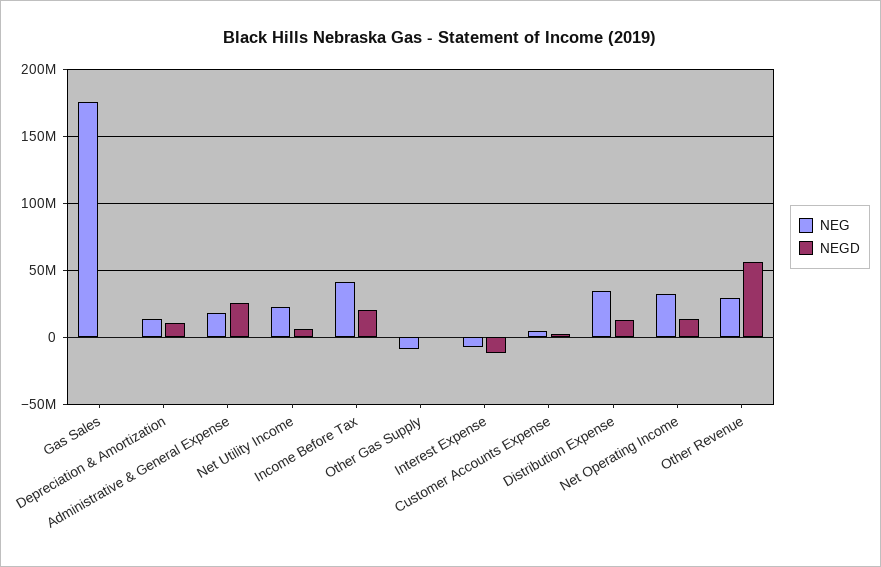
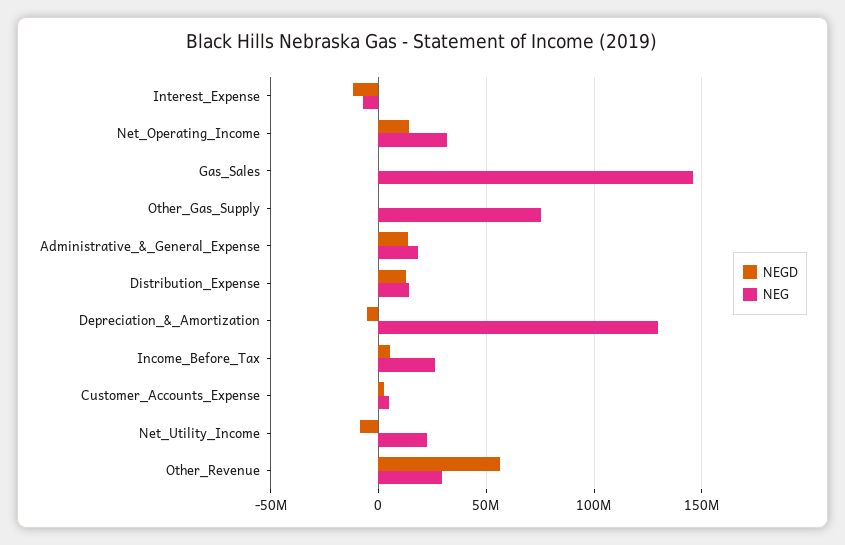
NEG, Gas Sales: 175000000 -> 145000000
NEG, Depreciation & Amortization: 15000000 -> 130000000
NEGD, Depreciation & Amortization: 10000000 -> -5000000
NEGD, Administrative & General Expense: 25000000 -> 15000000
NEGD, Net Utility Income: 5000000 -> -10000000
NEG, Income Before Tax: 40000000 -> 25000000
NEGD, Income Before Tax: 20000000 -> 5000000
NEG, Other Gas Supply: -10000000 -> 75000000
NEG, Distribution Expense: 35000000 -> 15000000

